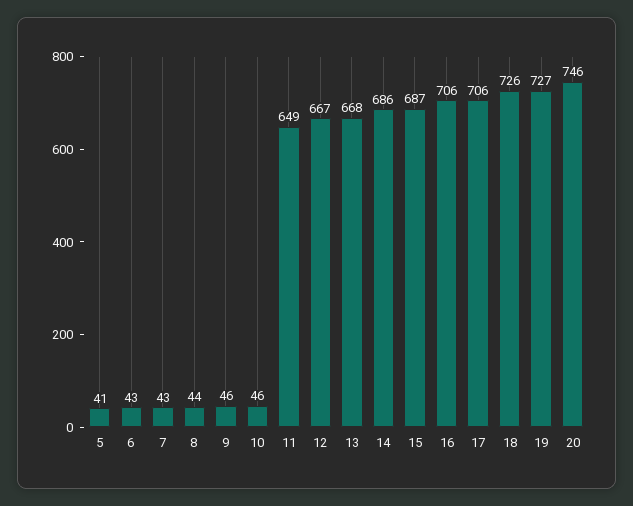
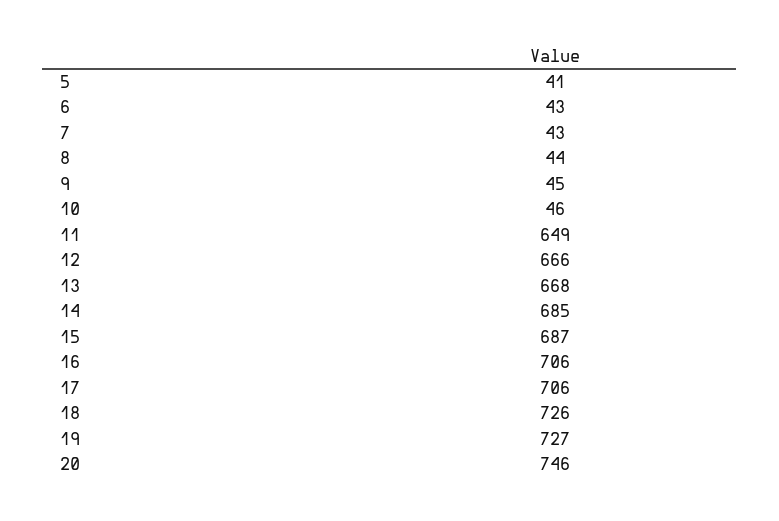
9: 46 -> 45
12: 667 -> 666
14: 686 -> 685

